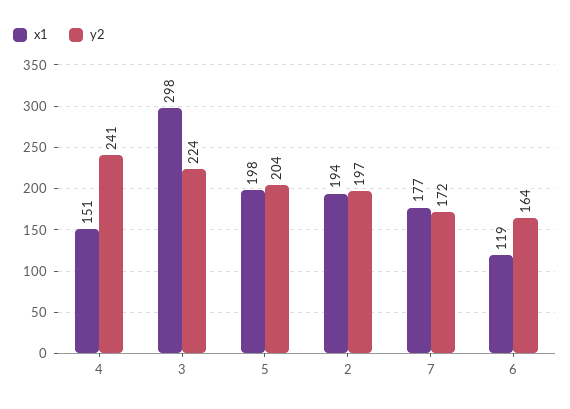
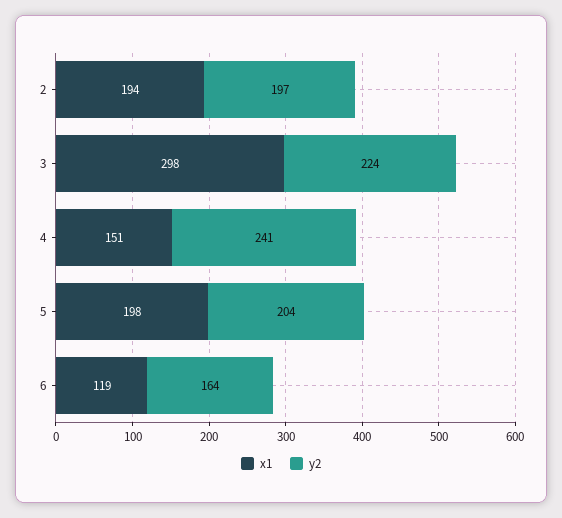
x1, 7: 177 -> none
y2, 7: 172 -> none

